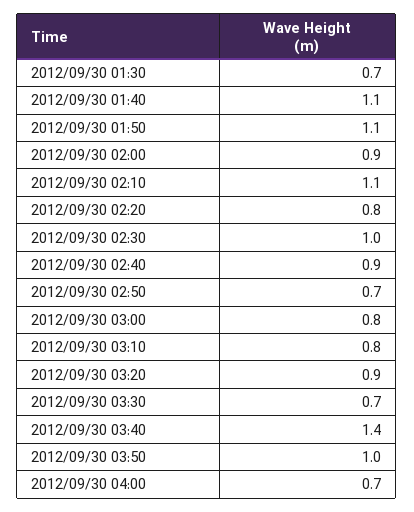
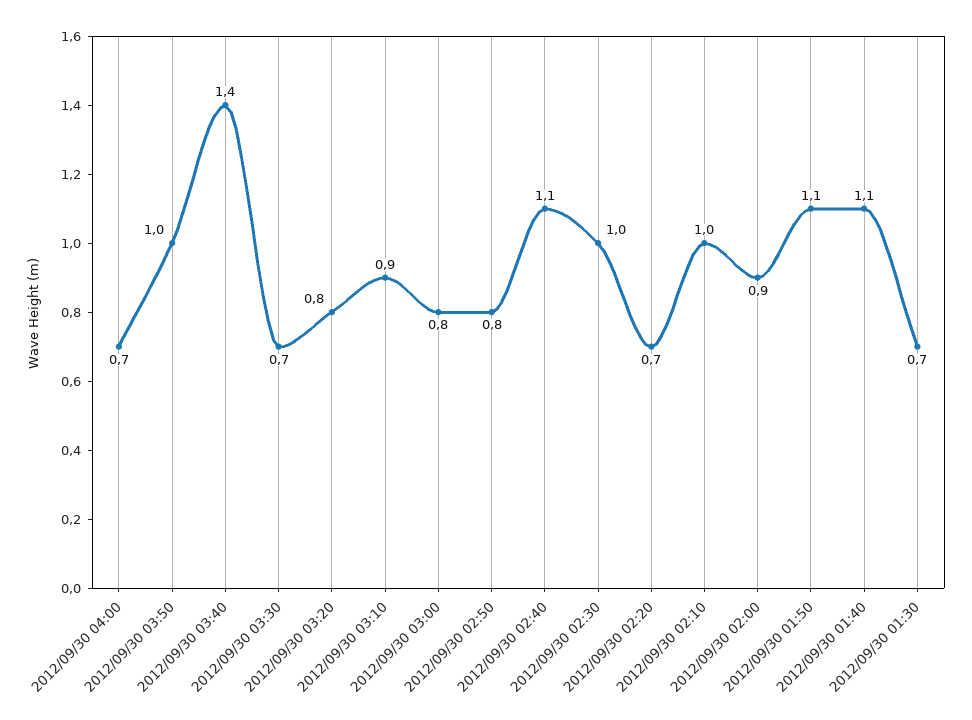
2012/09/30 02:10: 1.1 -> 1
2012/09/30 02:20: 0.8 -> 0.7
2012/09/30 02:40: 0.9 -> 1.1
2012/09/30 02:50: 0.7 -> 0.8
2012/09/30 03:10: 0.8 -> 0.9
2012/09/30 03:20: 0.9 -> 0.8

